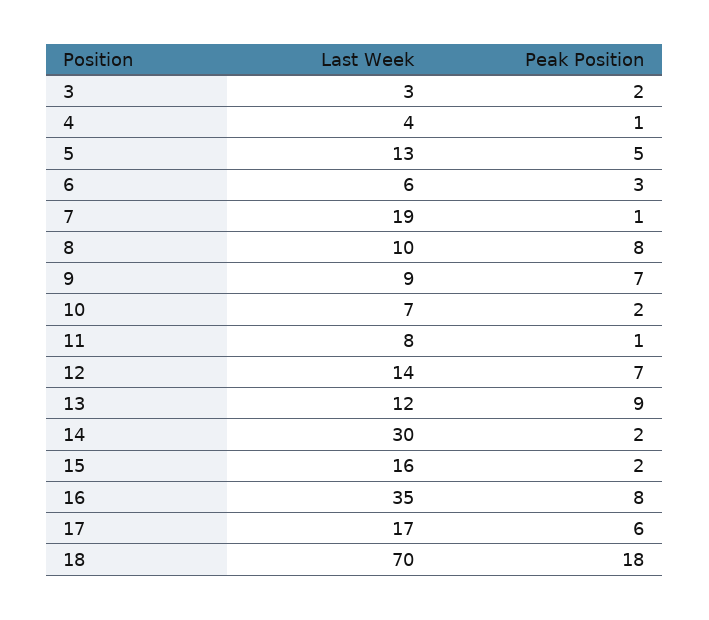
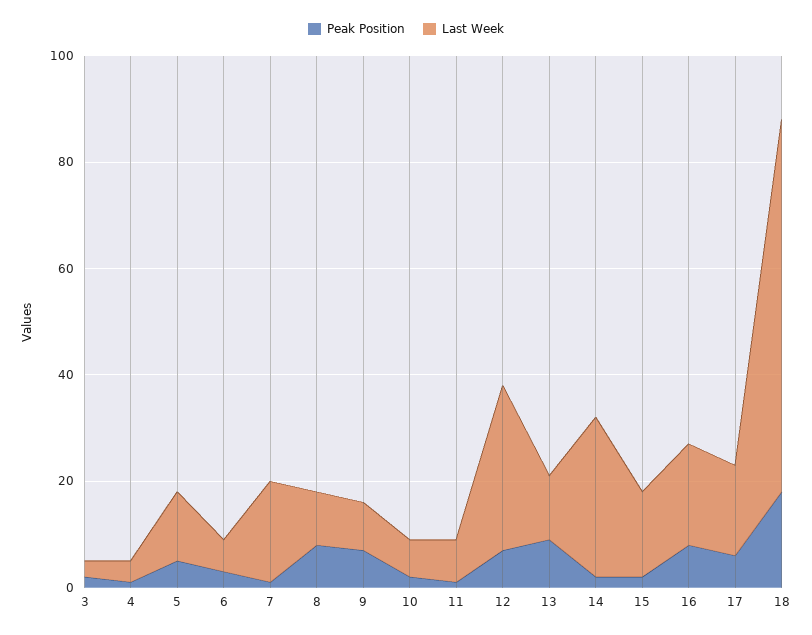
Last Week, 12: 14 -> 30
Last Week, 16: 35 -> 20

